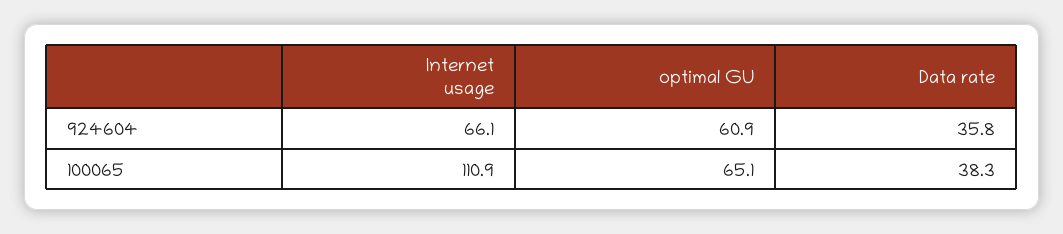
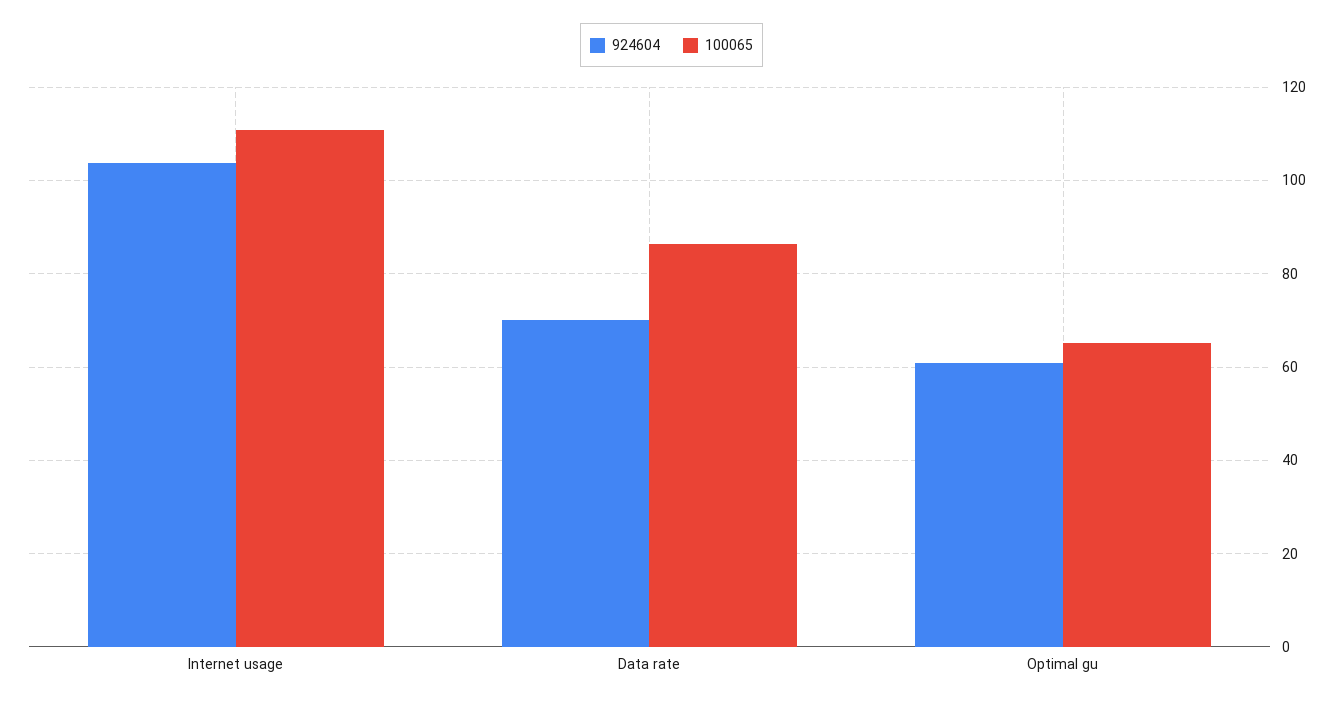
924604, Internet usage: 66.1 -> 104
924604, Data rate: 35.8 -> 70
100065, Data rate: 38.3 -> 86

